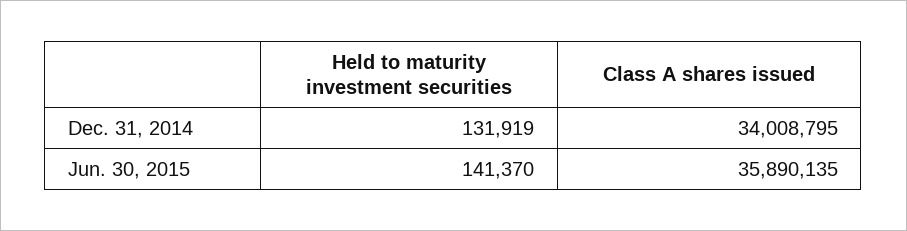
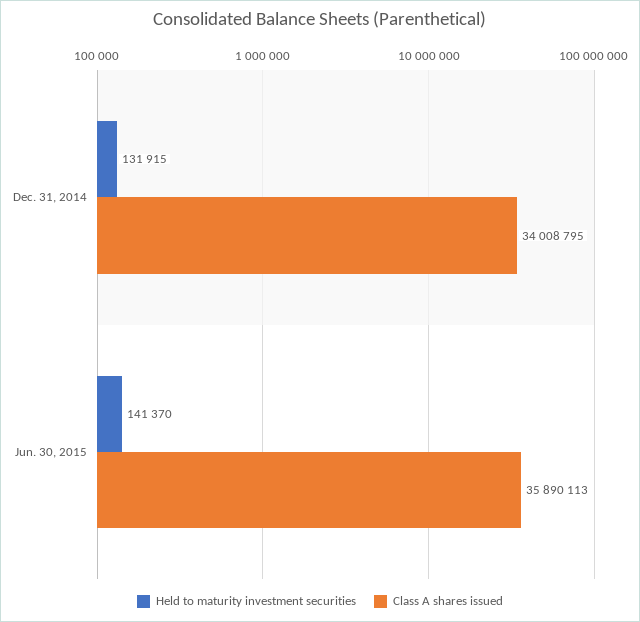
Held to maturity investment securities, Dec. 31, 2014: 131919 -> 131915
Class A shares issued, Jun. 30, 2015: 35890135 -> 35890113

